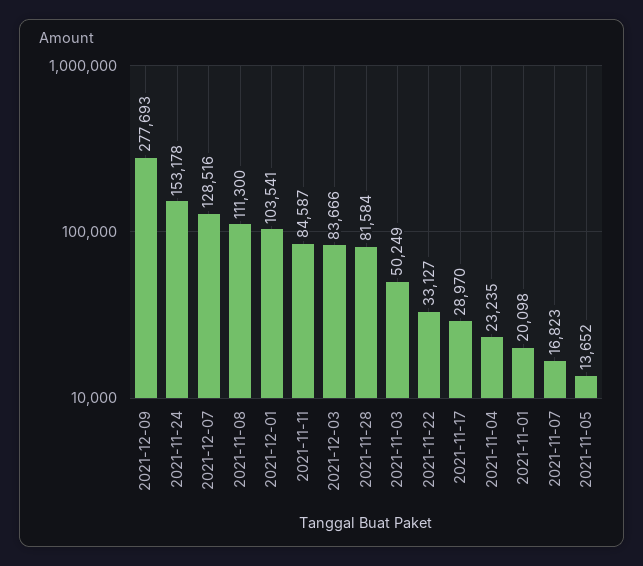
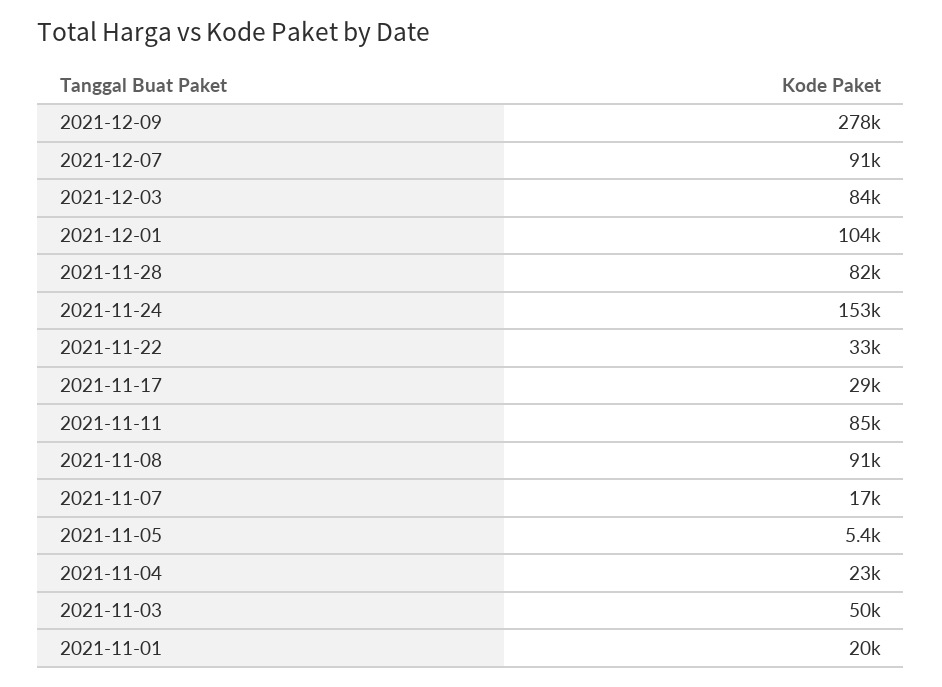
2021-12-07: 128516 -> 91000
2021-11-08: 111300 -> 91000
2021-11-05: 13652 -> 5400

